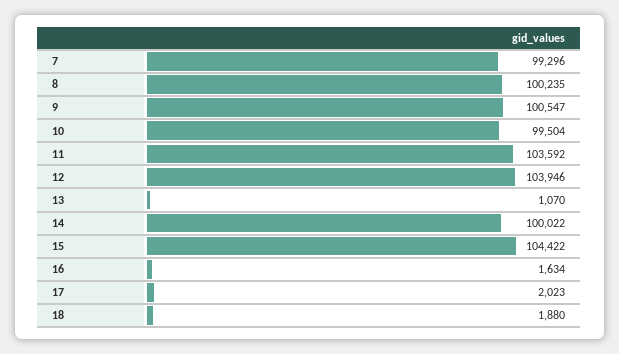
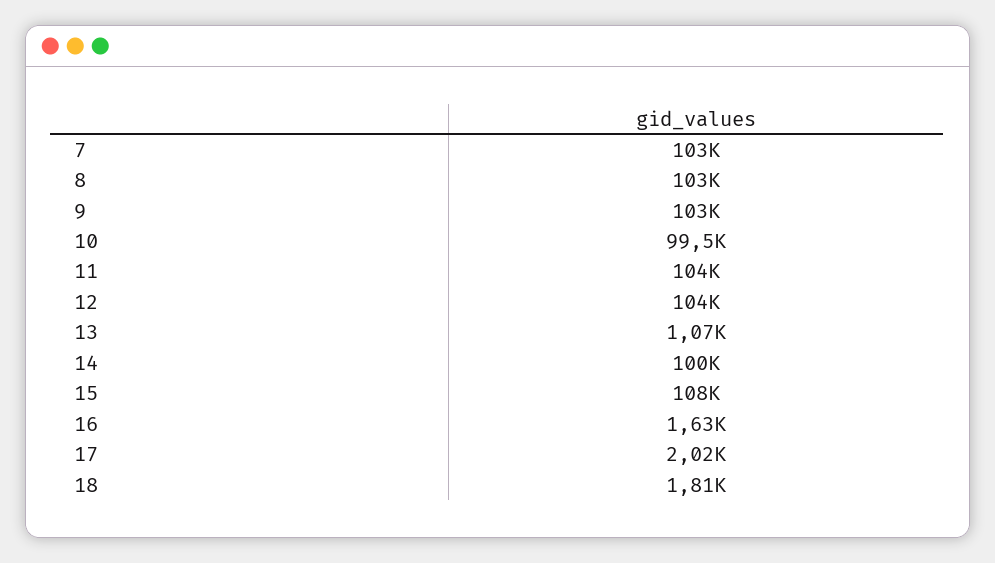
7: 99296 -> 103000
8: 100235 -> 103000
9: 100547 -> 103000
15: 104422 -> 108000
18: 1880 -> 1810

